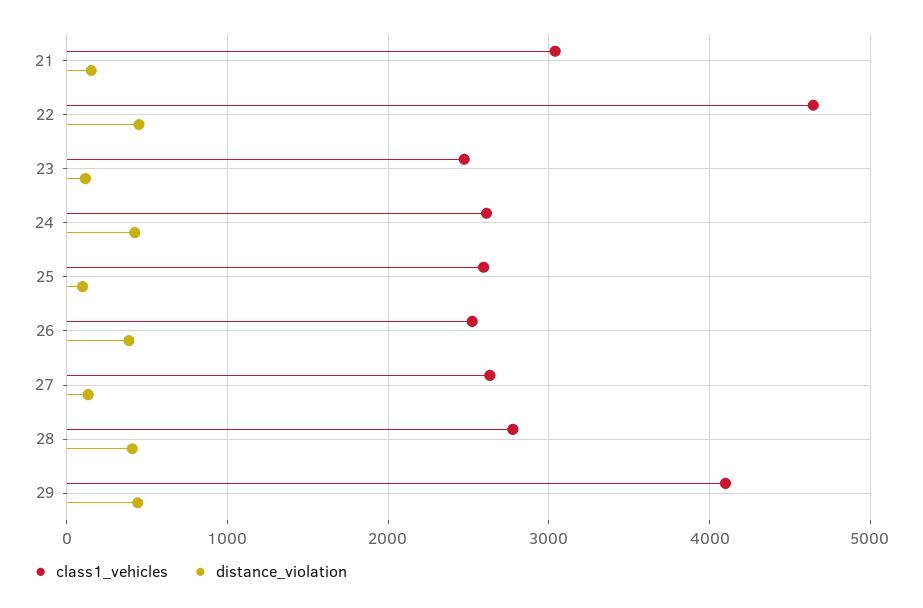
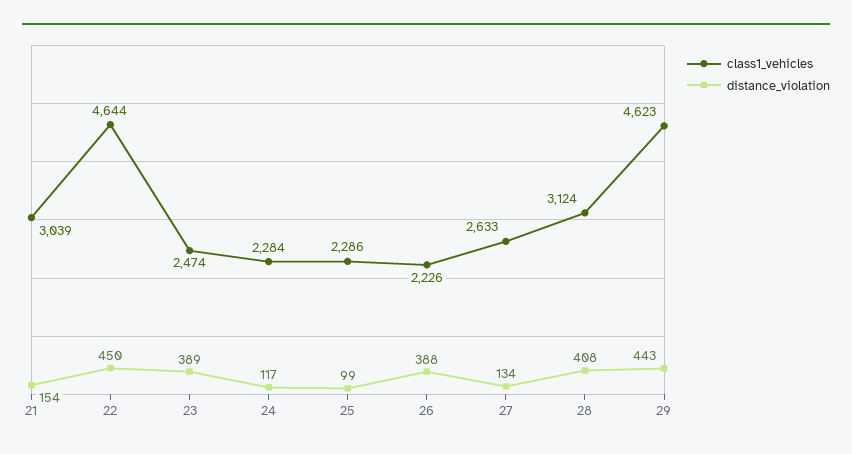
distance_violation, 23: 100 -> 389
class1_vehicles, 24: 2600 -> 2284
distance_violation, 24: 400 -> 117
class1_vehicles, 25: 2600 -> 2286
class1_vehicles, 26: 2500 -> 2226
class1_vehicles, 28: 2800 -> 3124
class1_vehicles, 29: 4100 -> 4623

